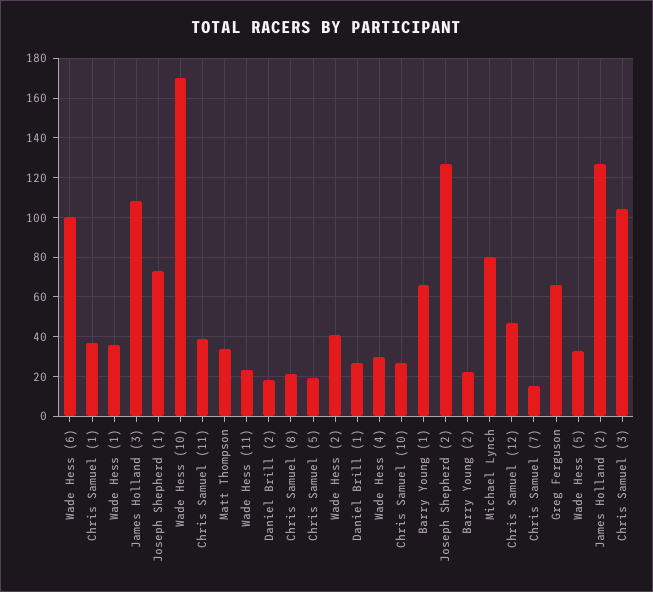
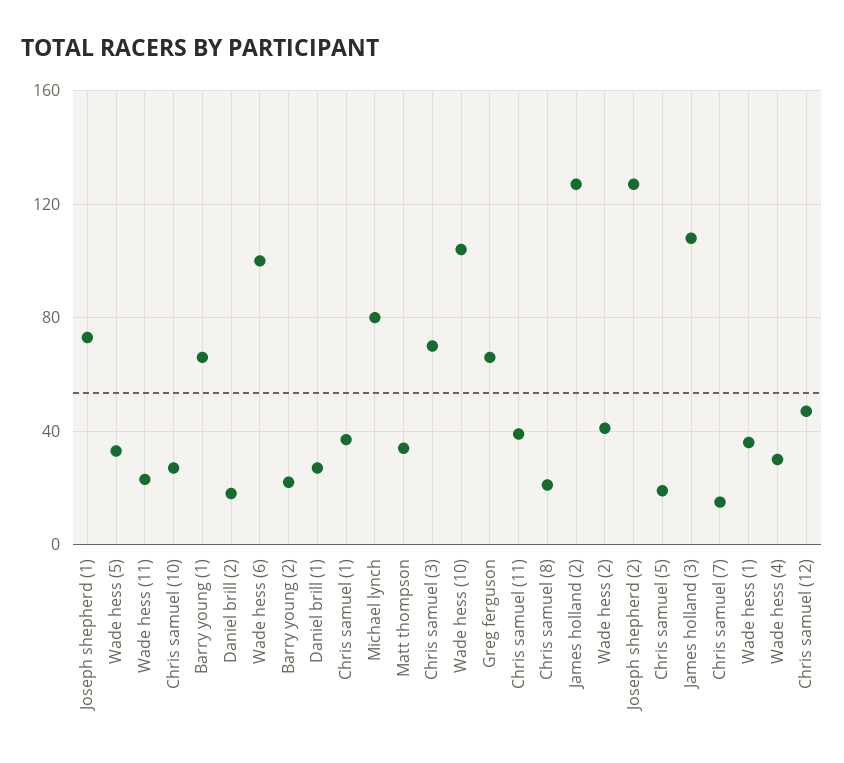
Wade Hess (10): 170 -> 105
Chris Samuel (3): 105 -> 70

